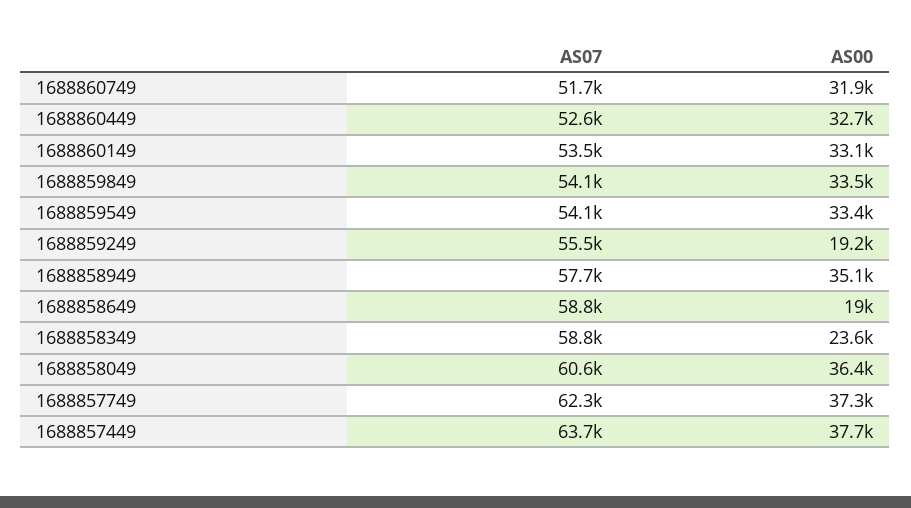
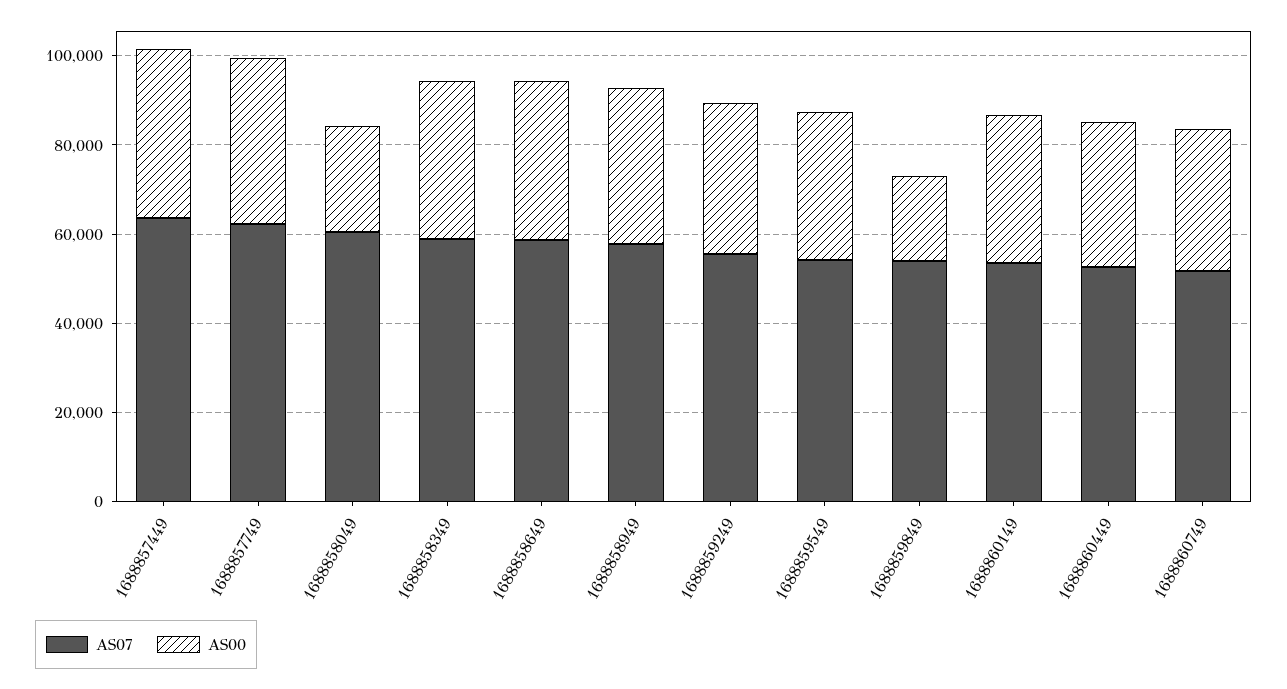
AS00, 1688859849: 33500 -> 20000
AS00, 1688859249: 19200 -> 35000
AS00, 1688858649: 19000 -> 35000
AS00, 1688858349: 23600 -> 35000
AS00, 1688858049: 36400 -> 25000

